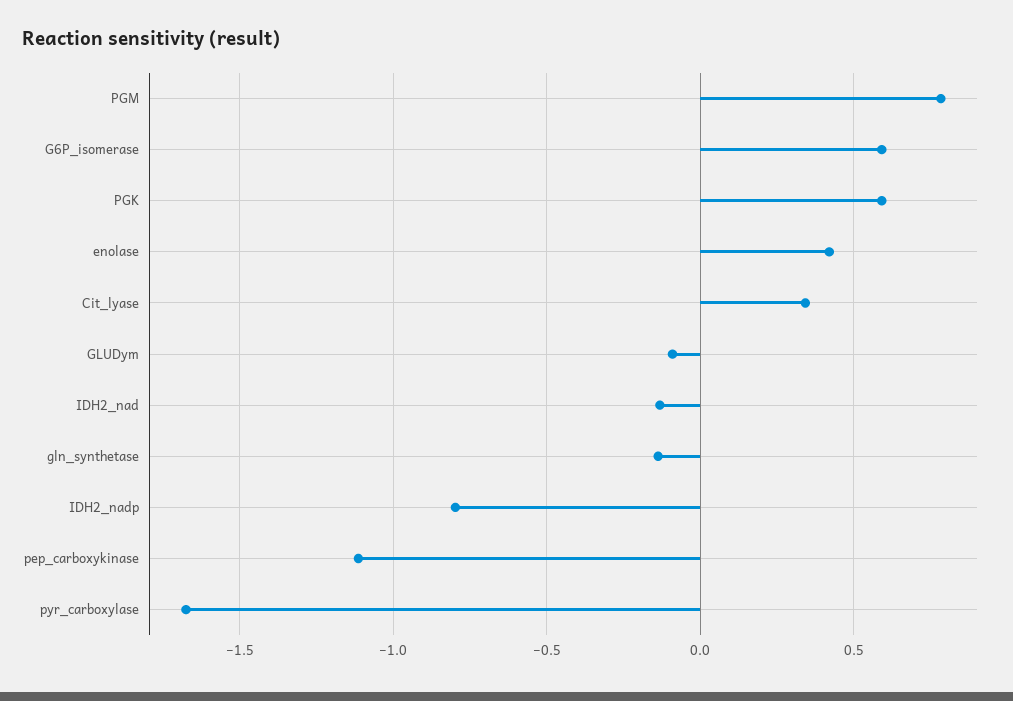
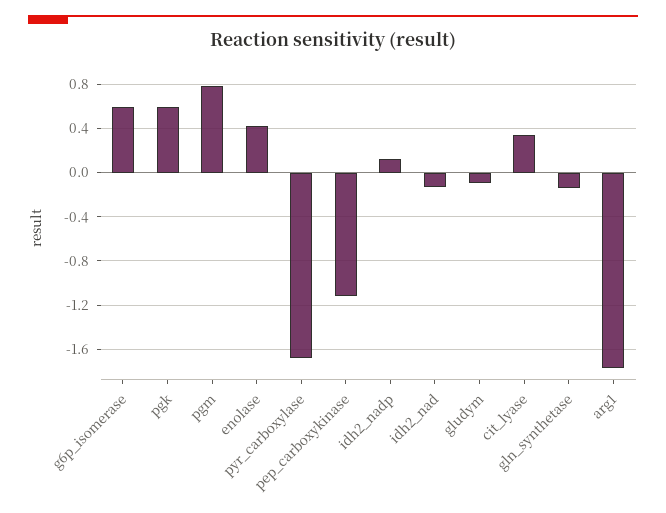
IDH2_nadp: -0.8 -> 0.1
arg1: none -> -1.8

